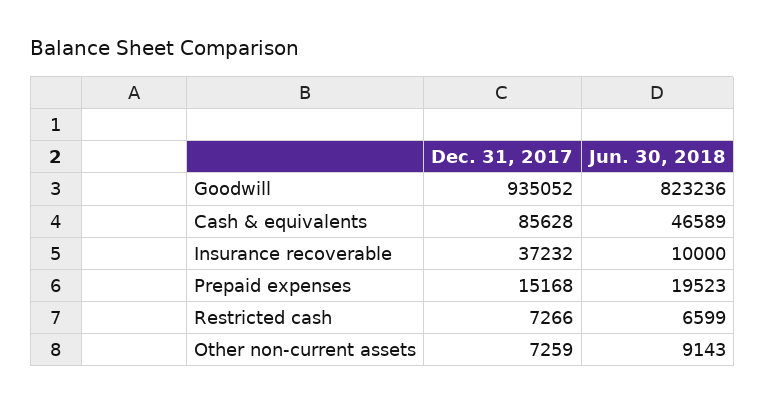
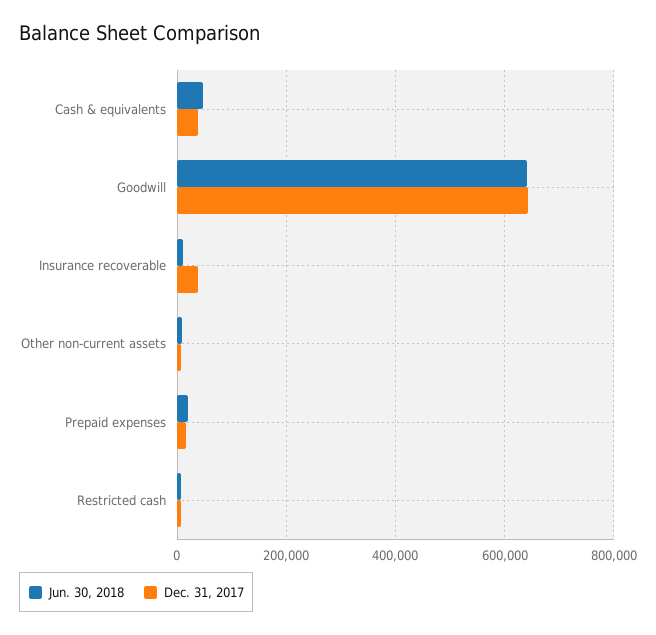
Dec. 31, 2017, Goodwill: 935052 -> 640000
Jun. 30, 2018, Goodwill: 823236 -> 640000
Dec. 31, 2017, Cash & equivalents: 85628 -> 40000

